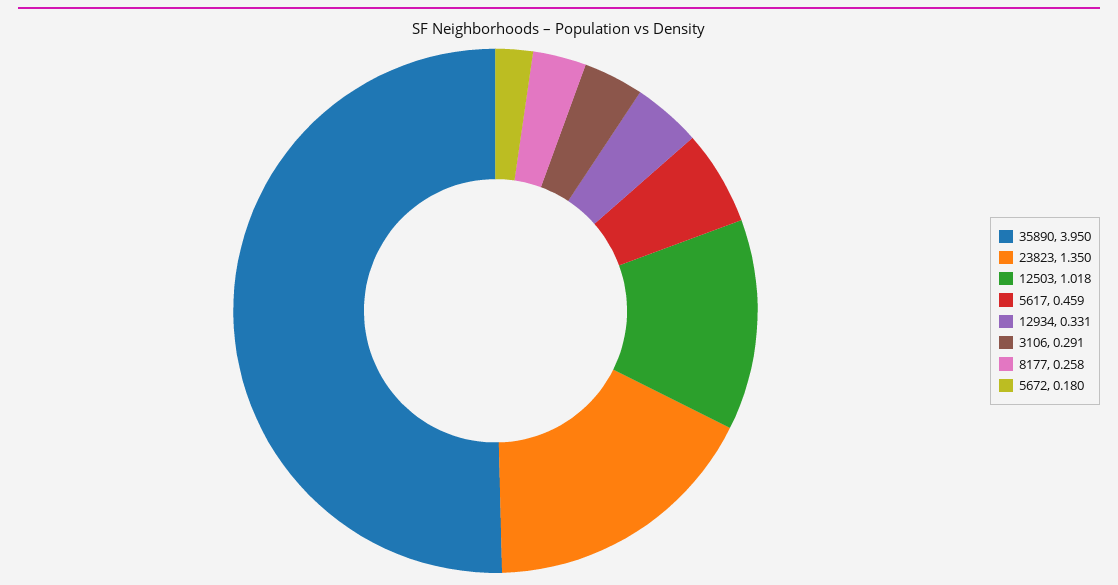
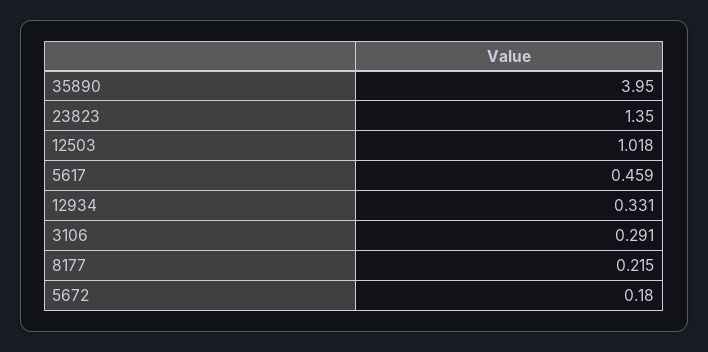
8177: 0.258 -> 0.215

